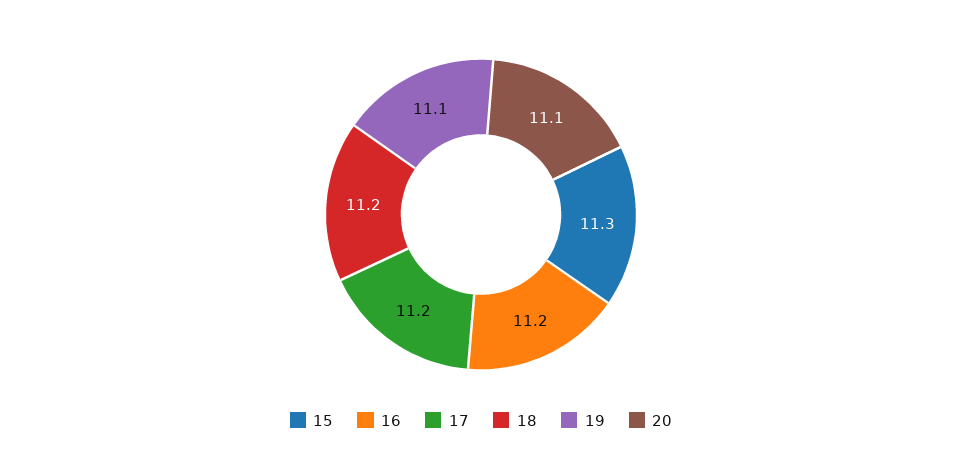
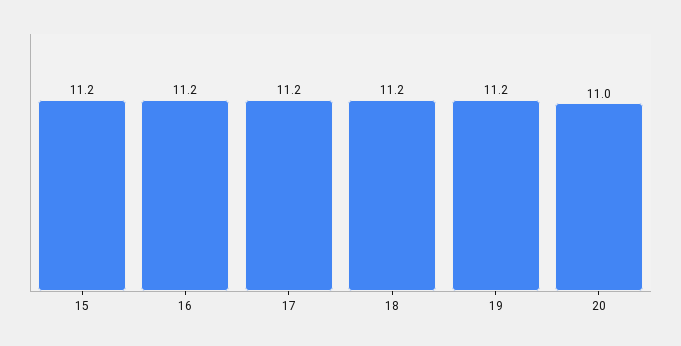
15: 11.3 -> 11.2
19: 11.1 -> 11.2
20: 11.1 -> 11

